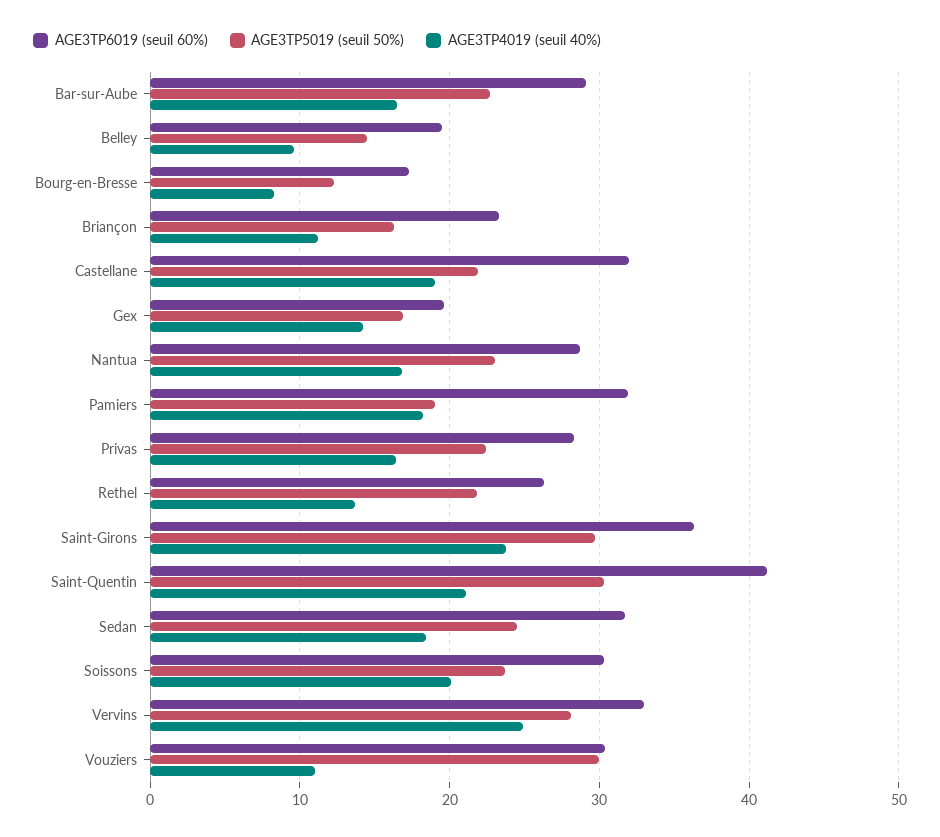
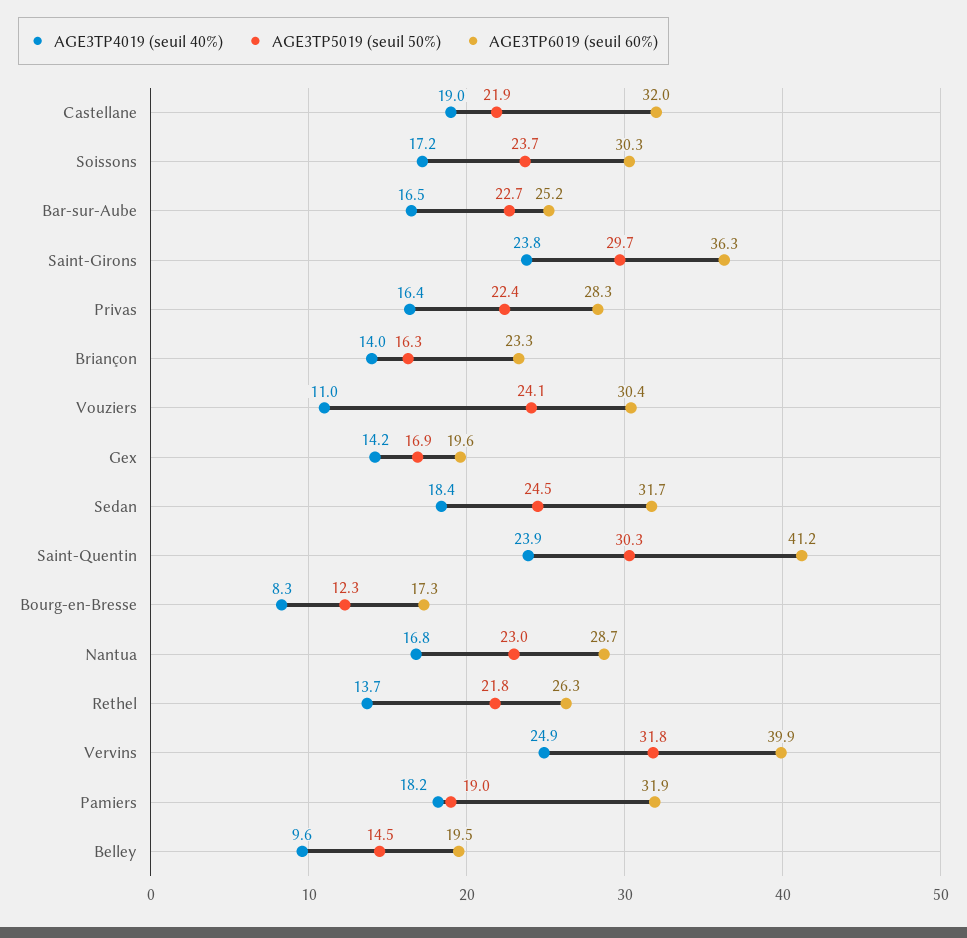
AGE3TP6019 (seuil 60%), Bar-sur-Aube: 29 -> 25.2
AGE3TP4019 (seuil 40%), Briançon: 11 -> 14
AGE3TP4019 (seuil 40%), Saint-Quentin: 21 -> 23.9
AGE3TP4019 (seuil 40%), Soissons: 20 -> 17.2
AGE3TP6019 (seuil 60%), Vervins: 33 -> 39.9
AGE3TP5019 (seuil 50%), Vervins: 28 -> 31.8
AGE3TP5019 (seuil 50%), Vouziers: 30 -> 24.1

